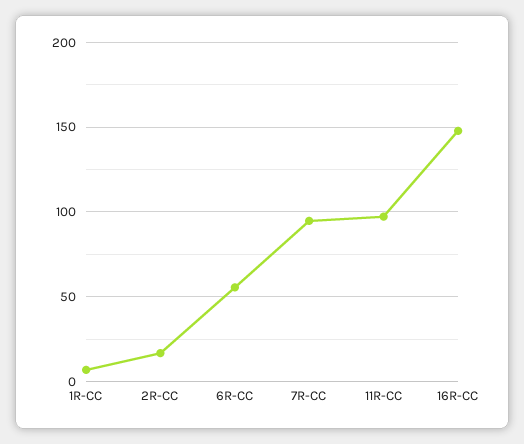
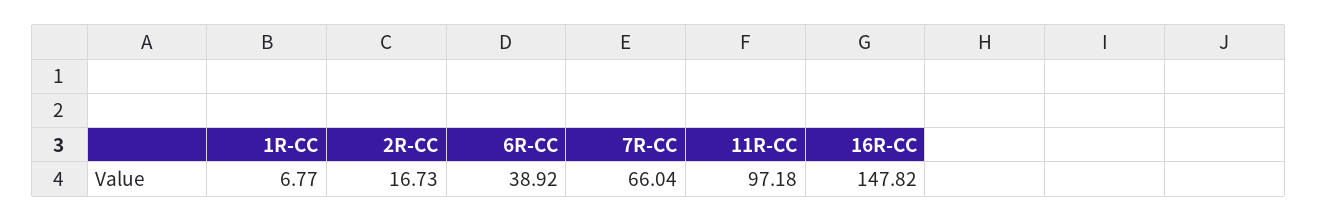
6R-CC: 55 -> 38.92
7R-CC: 95 -> 66.04

